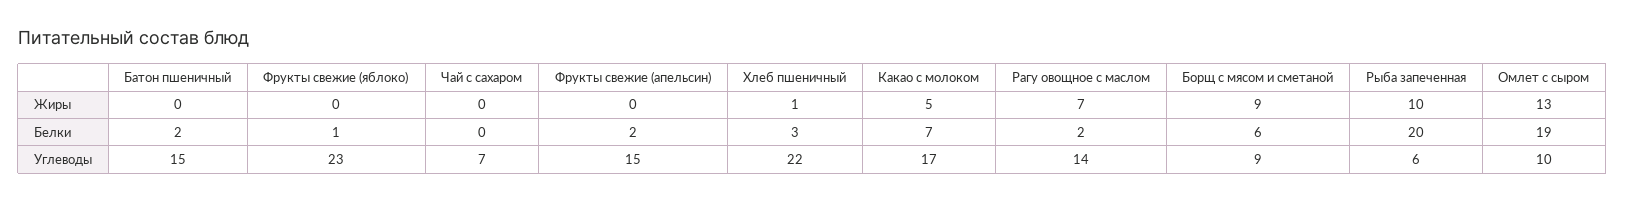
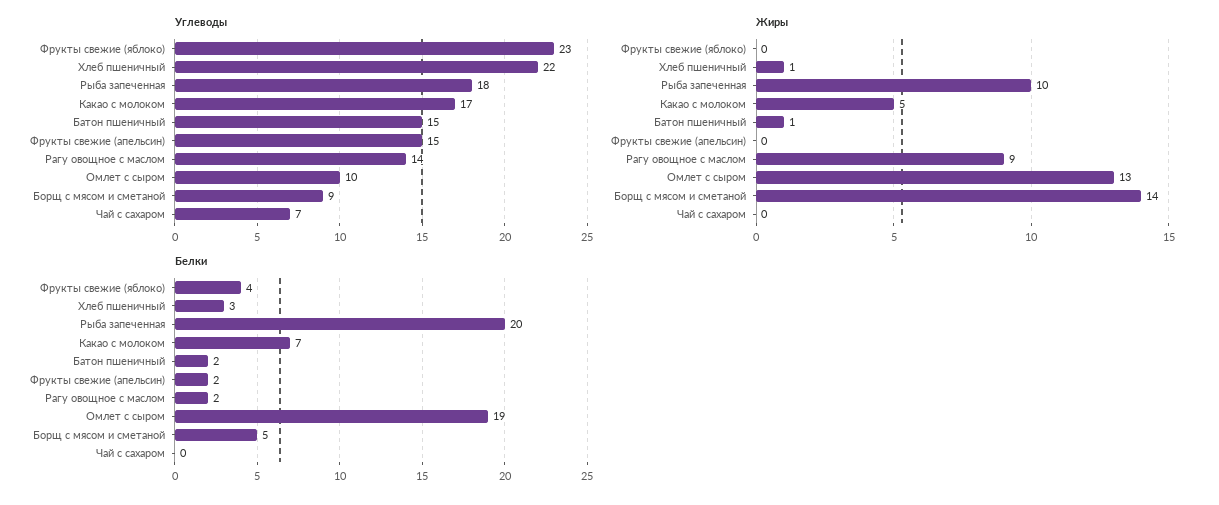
Жиры, Батон пшеничный: 0 -> 1
Жиры, Рагу овощное с маслом: 7 -> 9
Жиры, Борщ с мясом и сметаной: 9 -> 14
Белки, Фрукты свежие (яблоко): 1 -> 4
Белки, Борщ с мясом и сметаной: 6 -> 5
Углеводы, Рыба запеченная: 6 -> 18

